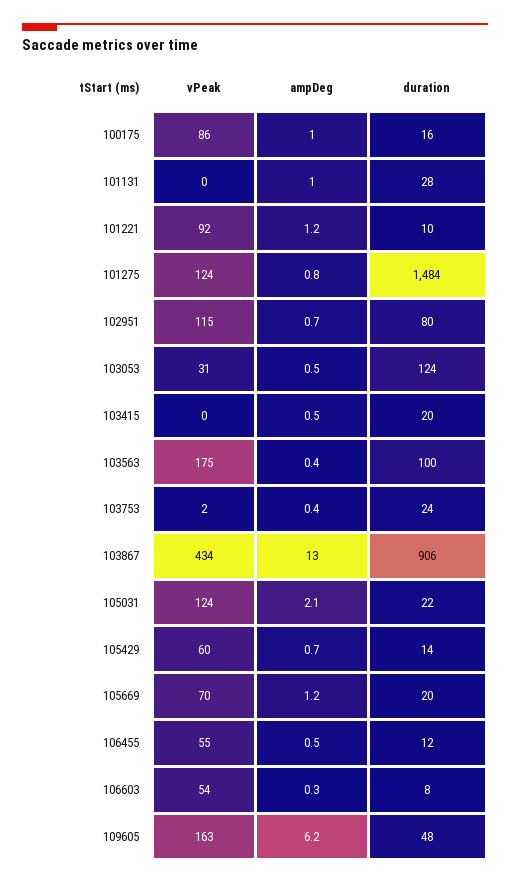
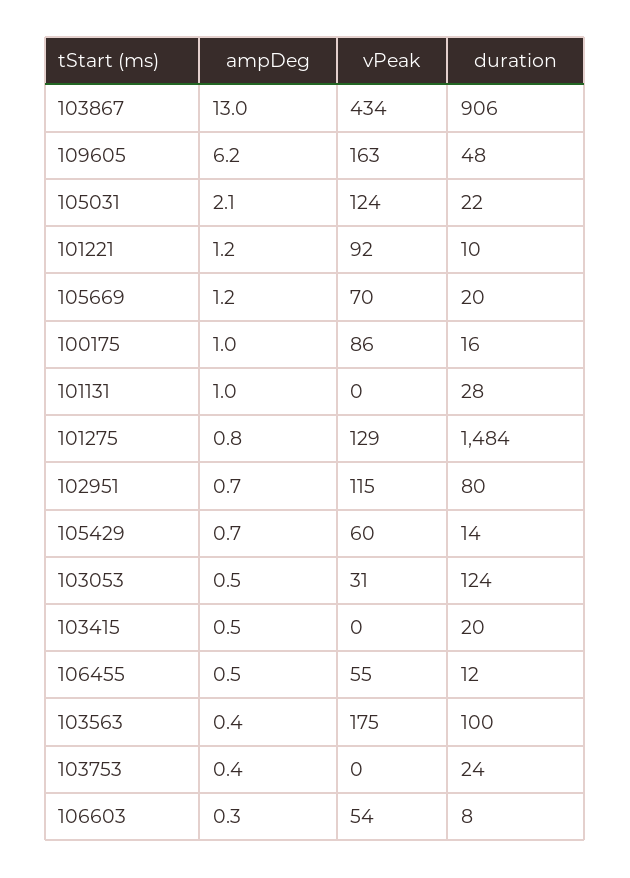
vPeak, 101275: 124 -> 129
vPeak, 103753: 2 -> 0

